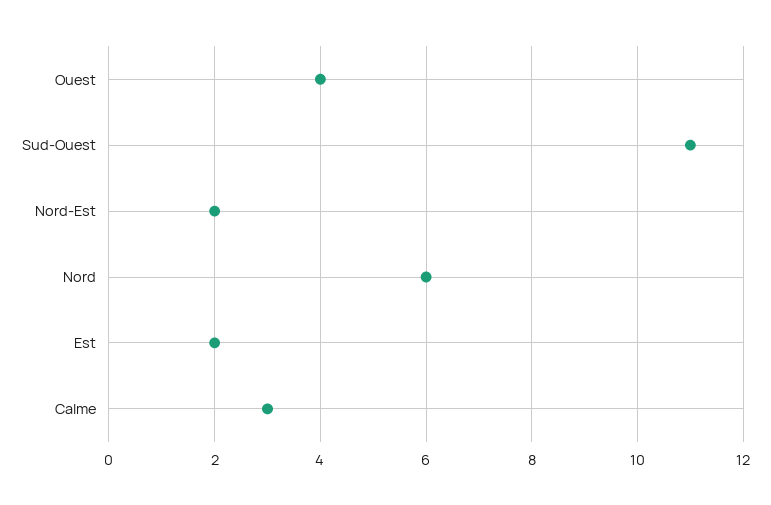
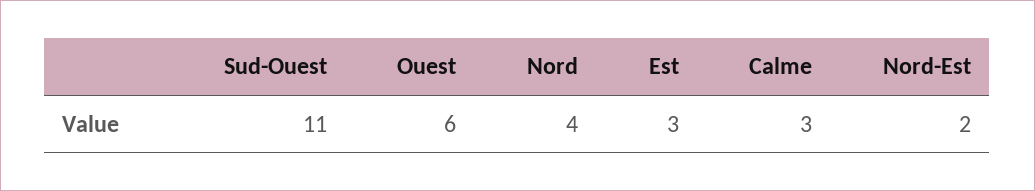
Ouest: 4 -> 6
Nord: 6 -> 4
Est: 2 -> 3

